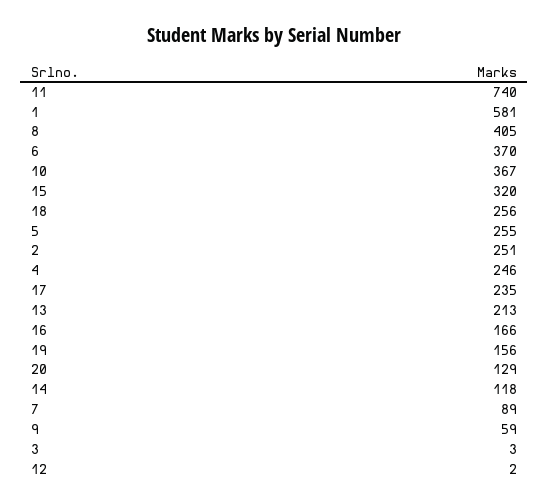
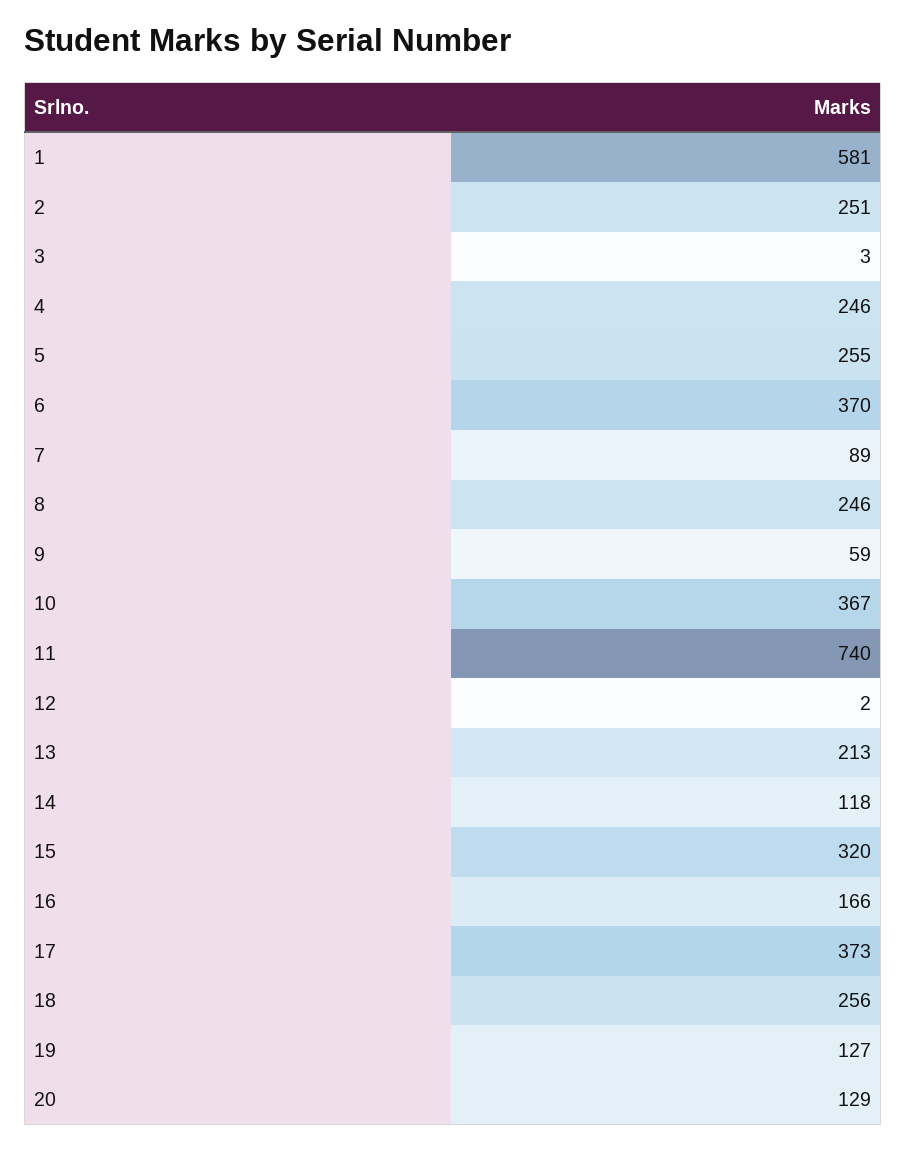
8: 405 -> 246
17: 235 -> 373
19: 156 -> 127

